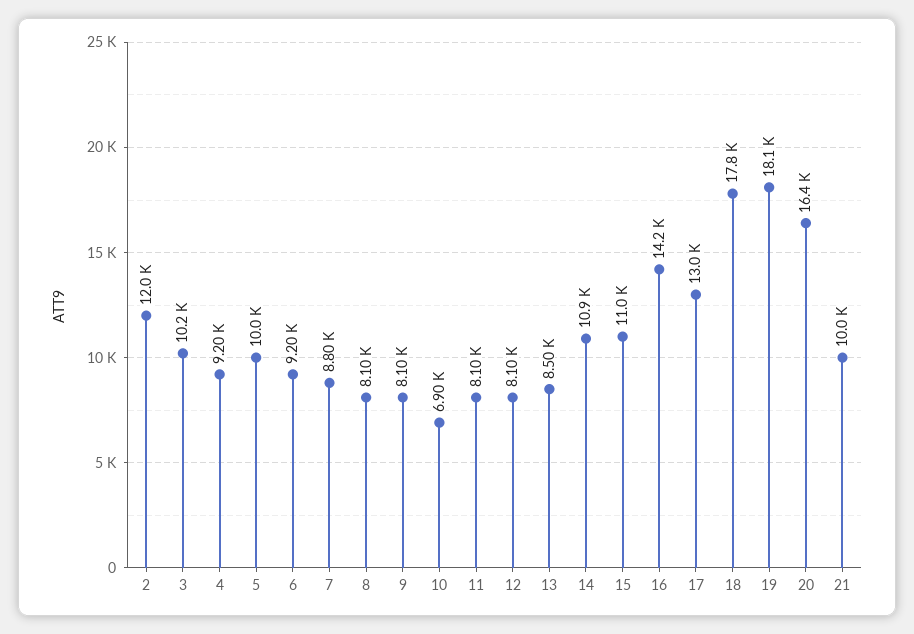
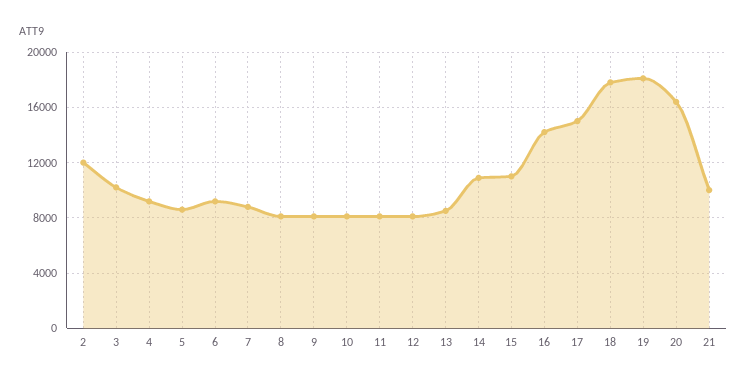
5: 10000 -> 8500
10: 6900 -> 8000
17: 13000 -> 15000

